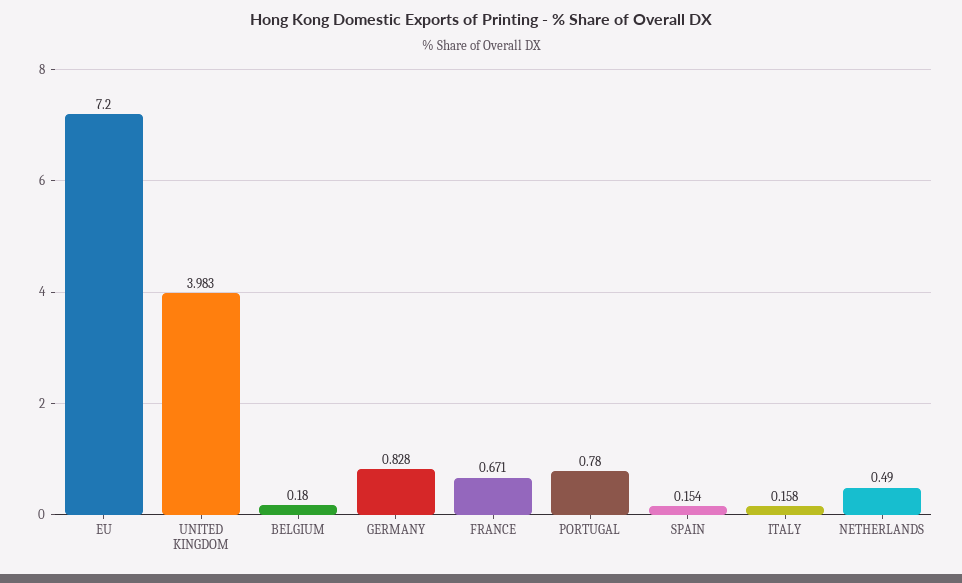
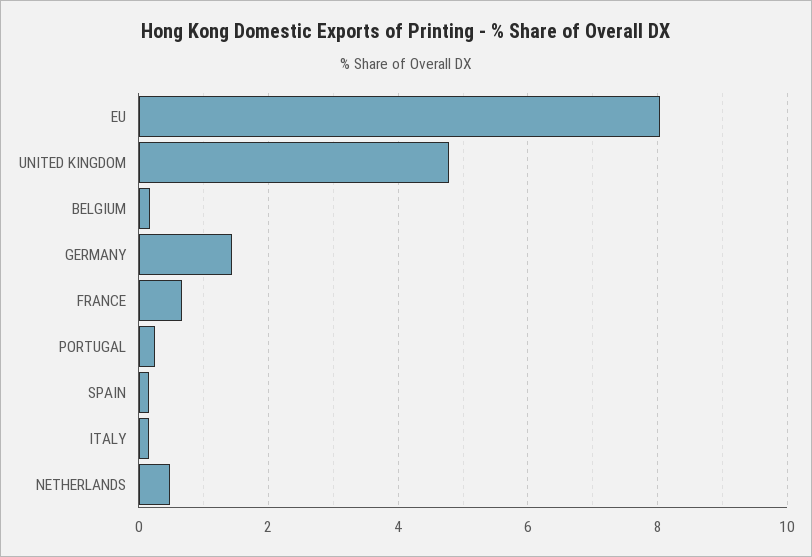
EU: 7.2 -> 8
UNITED KINGDOM: 3.983 -> 4.8
GERMANY: 0.828 -> 1.4
PORTUGAL: 0.78 -> 0.2

